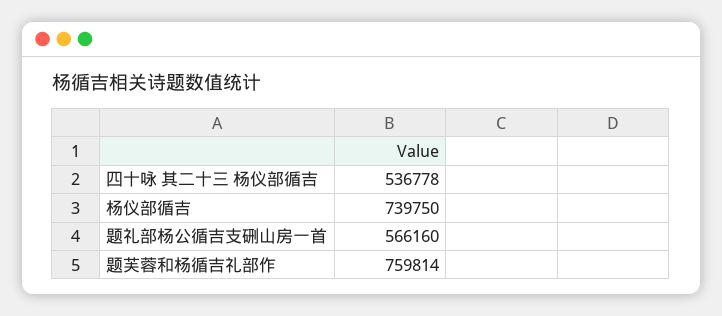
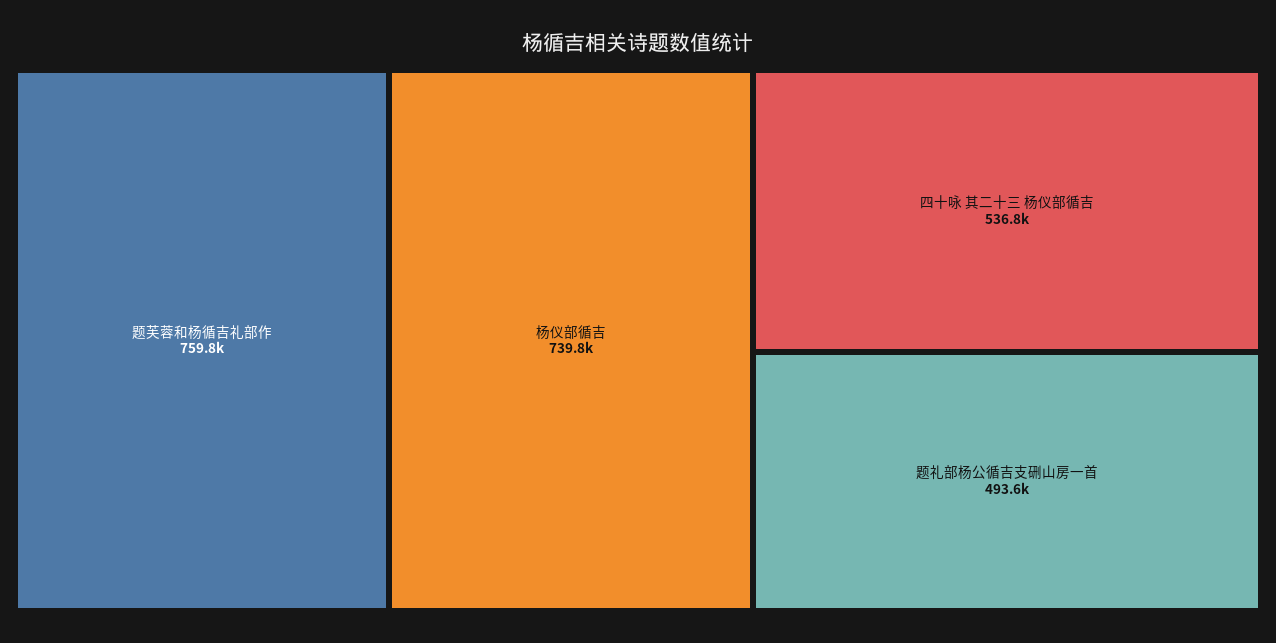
题礼部杨公循吉支硎山房一首: 566160 -> 493600

